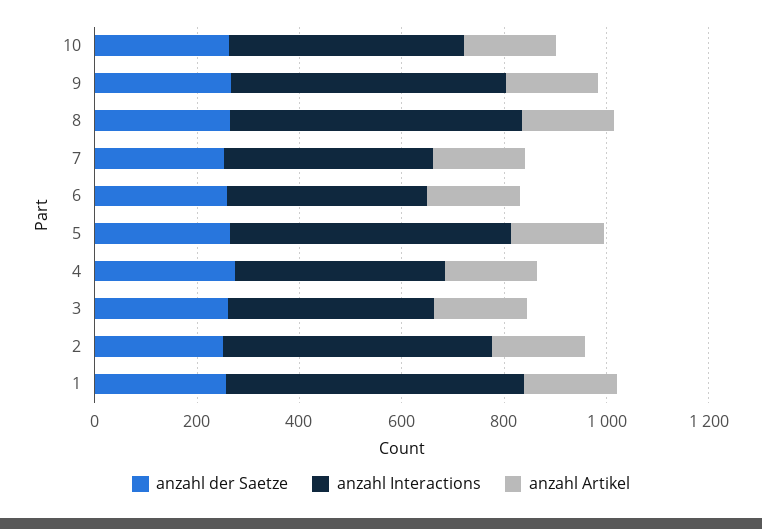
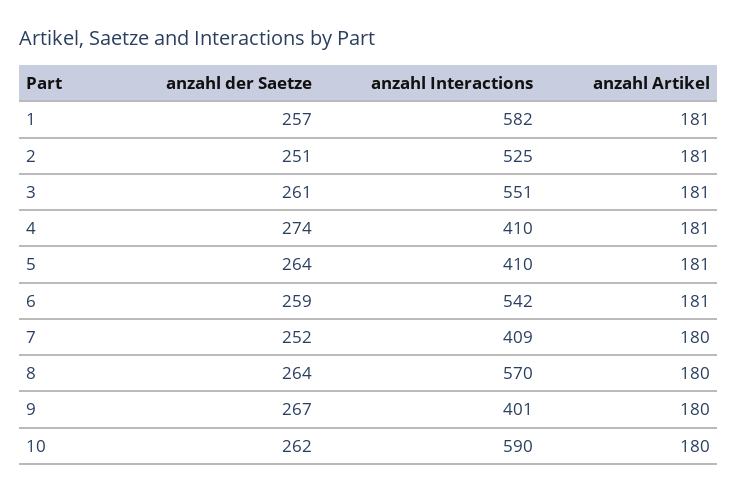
anzahl Interactions, 10: 450 -> 590
anzahl Interactions, 9: 550 -> 401
anzahl Interactions, 6: 400 -> 542
anzahl Interactions, 5: 550 -> 410
anzahl Interactions, 3: 400 -> 551

